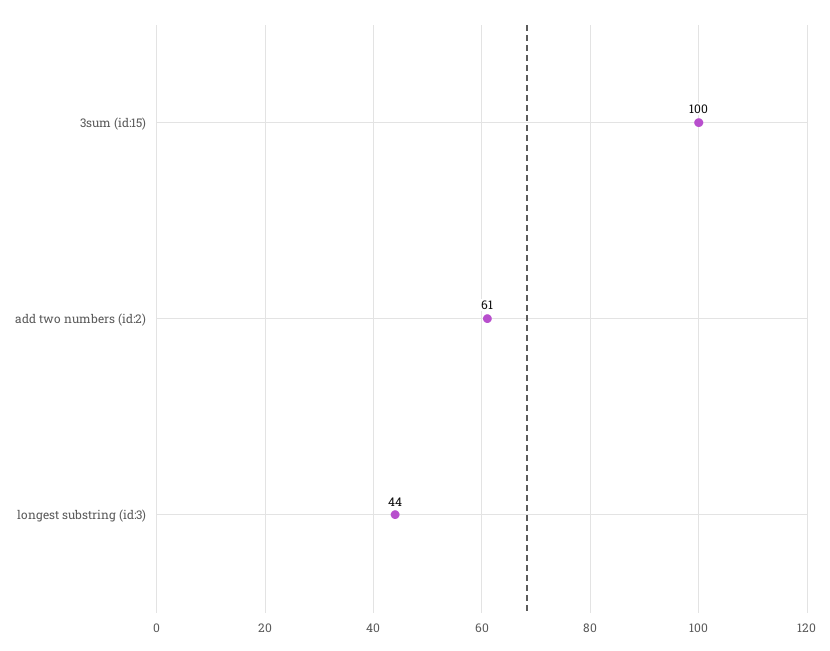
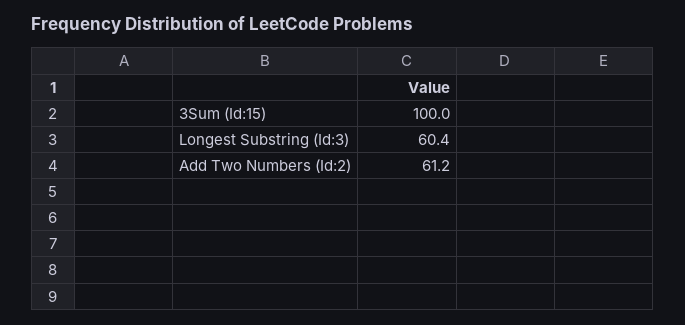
longest substring (id:3): 44 -> 60.4

